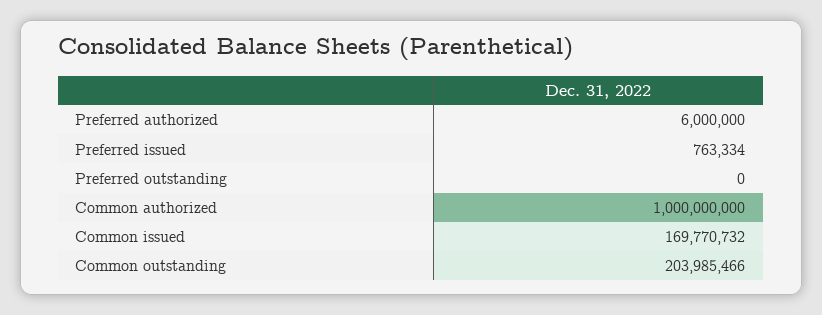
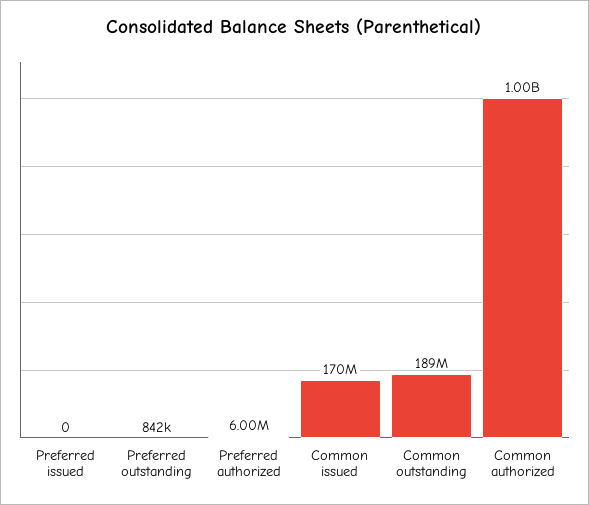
Preferred issued: 763334 -> 0
Preferred outstanding: 0 -> 842000
Common outstanding: 203985466 -> 189000000

